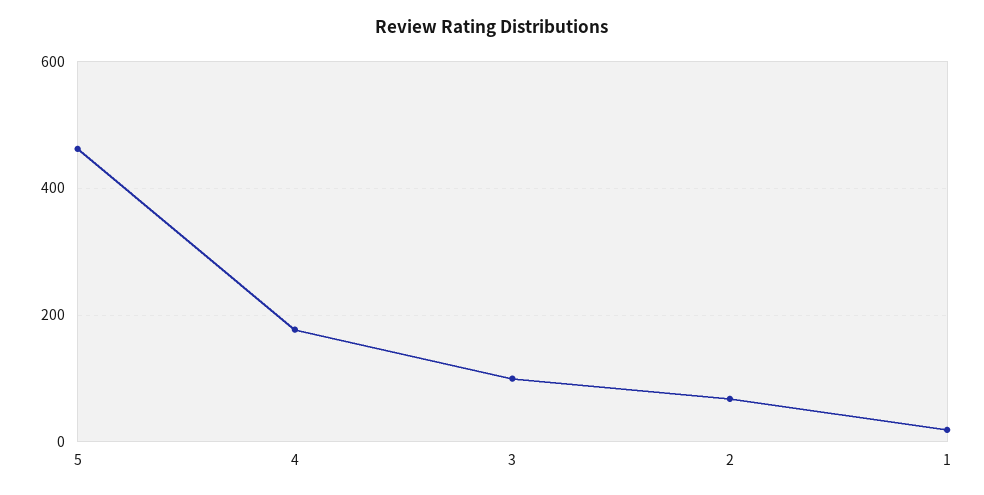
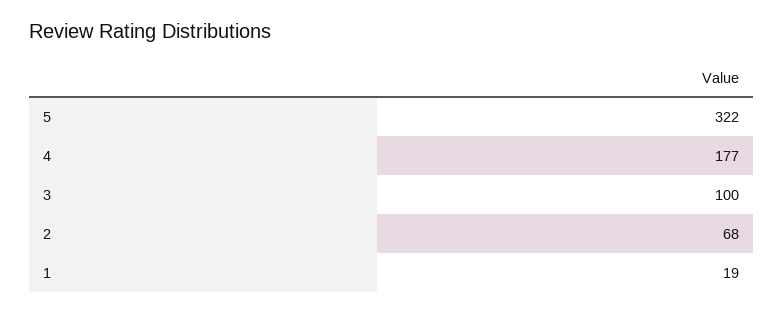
5: 460 -> 322

